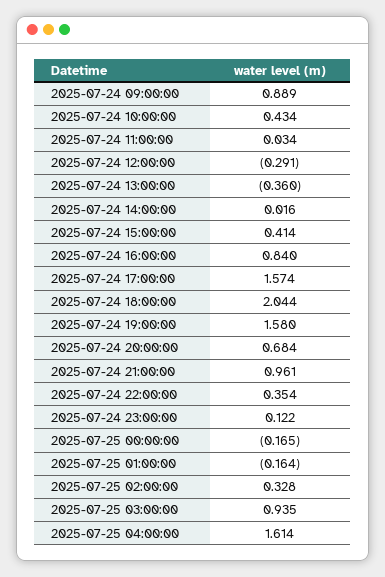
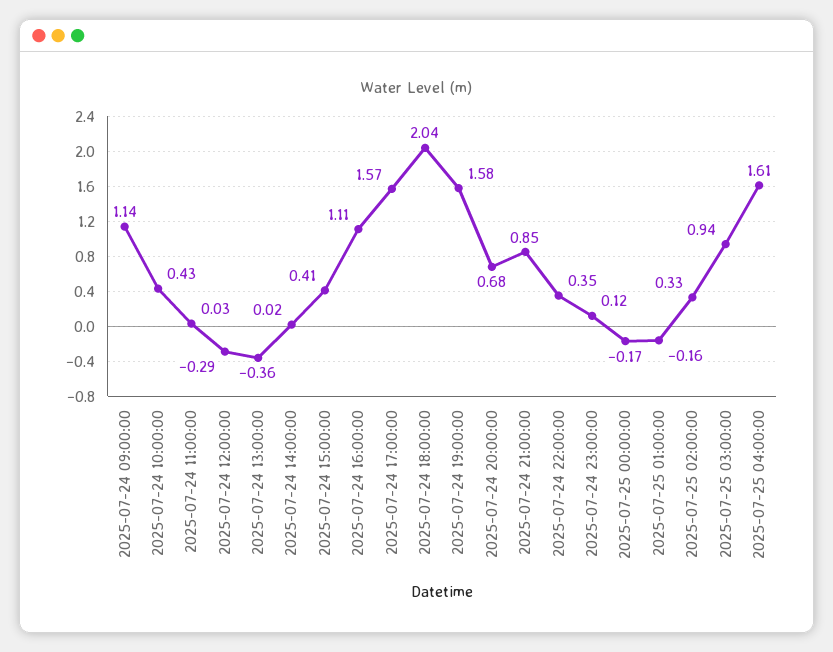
2025-07-24 09:00:00: 0.889 -> 1.14
2025-07-24 16:00:00: 0.84 -> 1.11
2025-07-24 21:00:00: 0.961 -> 0.85

